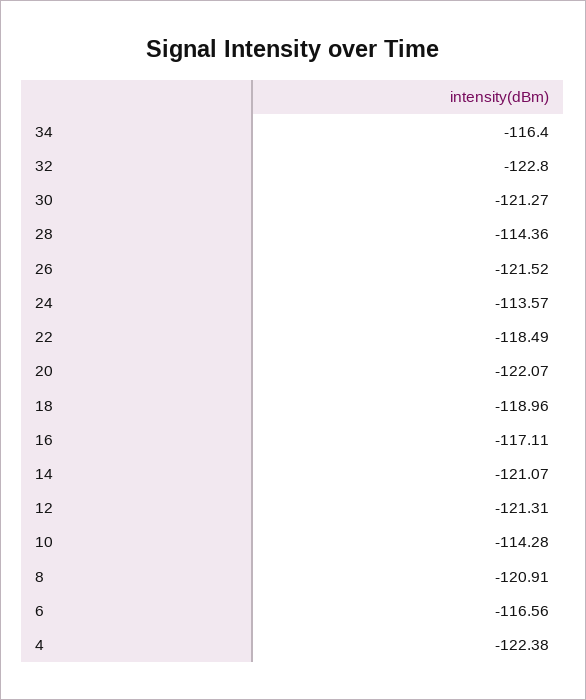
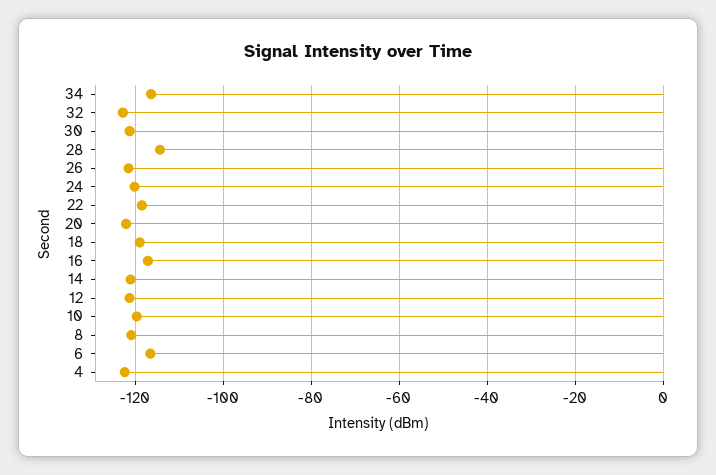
24: -113.57 -> -120
10: -114.28 -> -120

